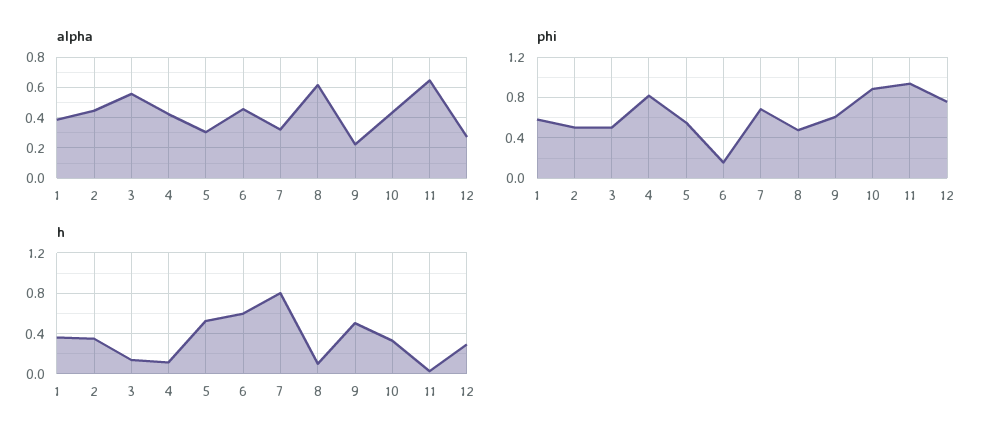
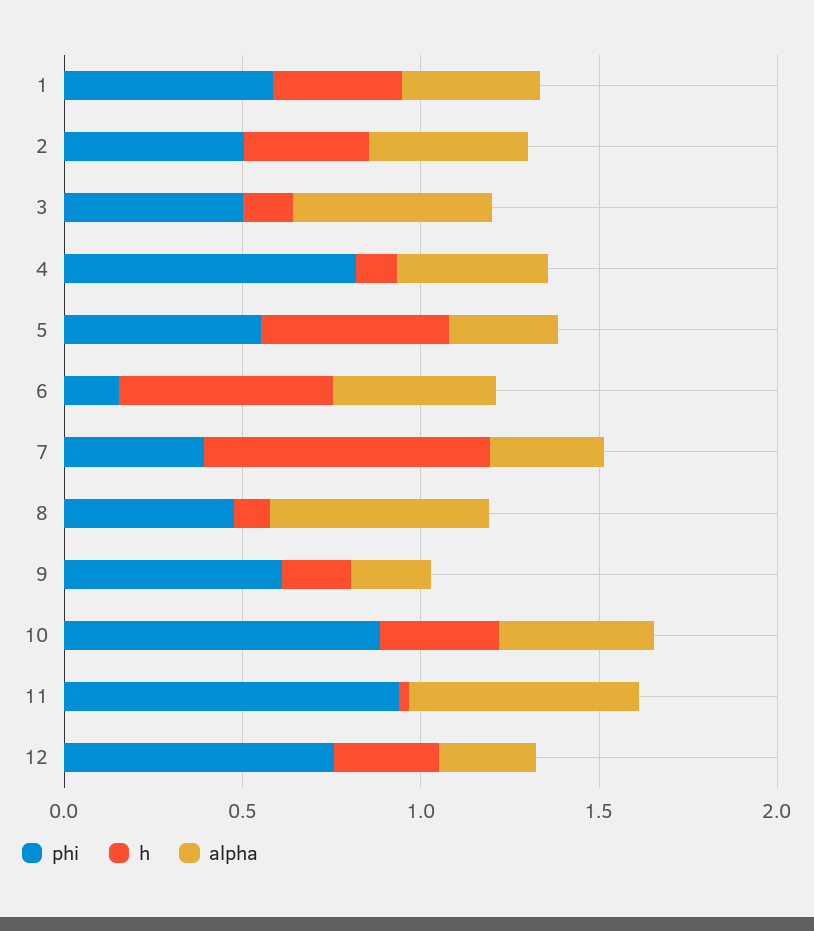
phi, 7: 0.7 -> 0.4
h, 9: 0.5 -> 0.2

